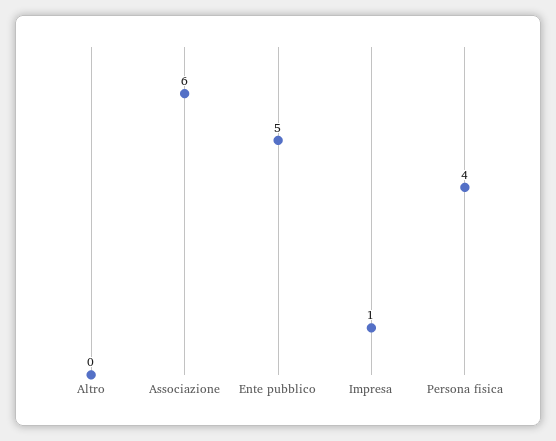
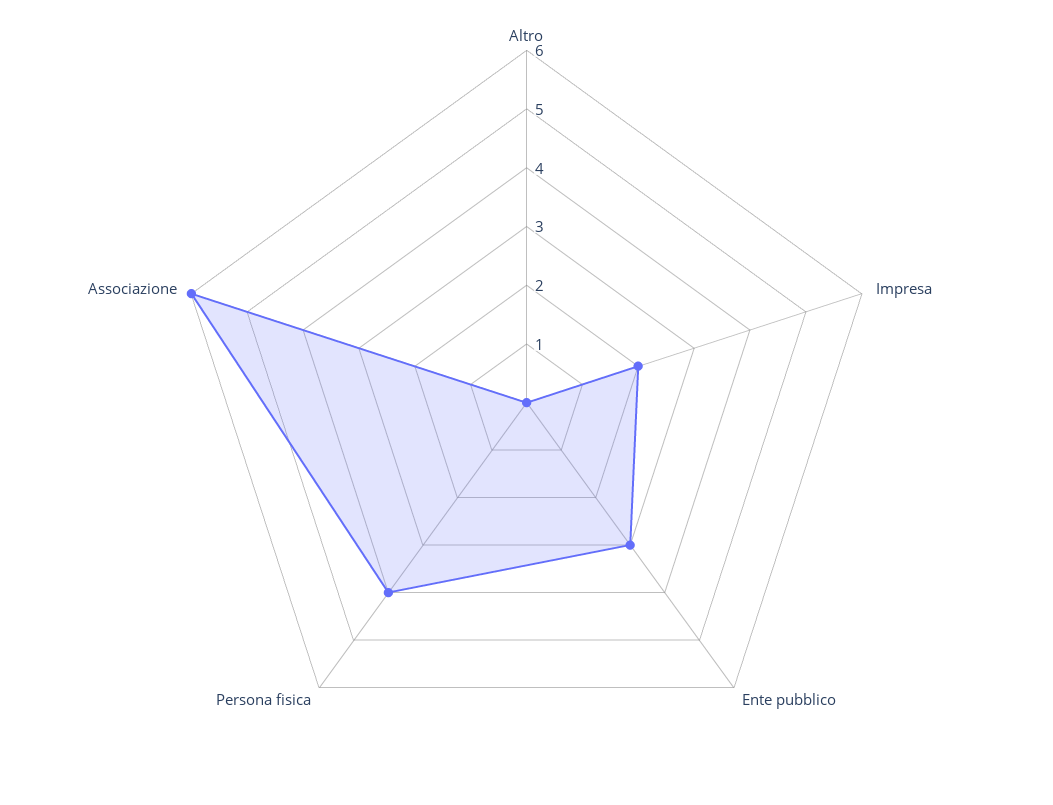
Ente pubblico: 5 -> 3
Impresa: 1 -> 2

